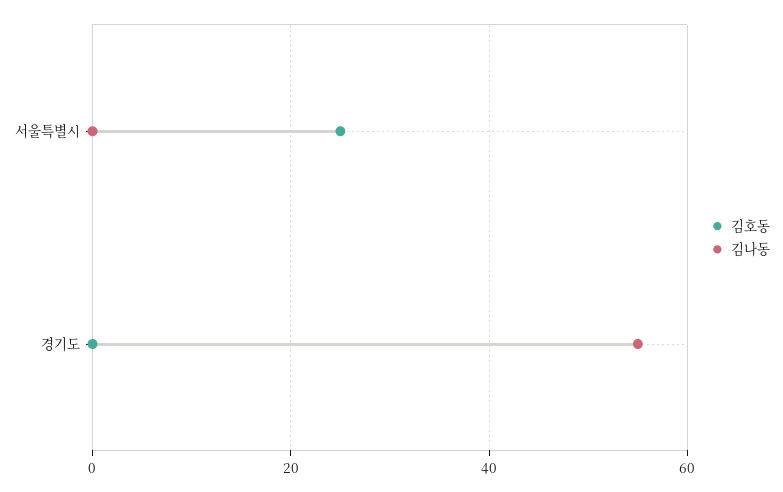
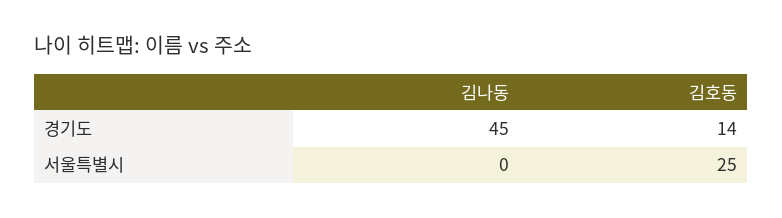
김호동, 경기도: 0 -> 14
김나동, 경기도: 55 -> 45

